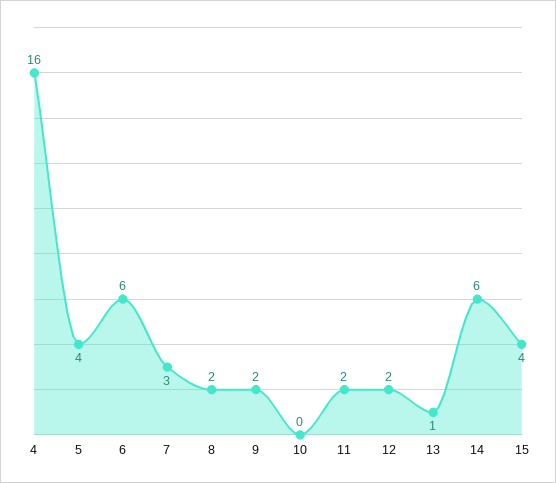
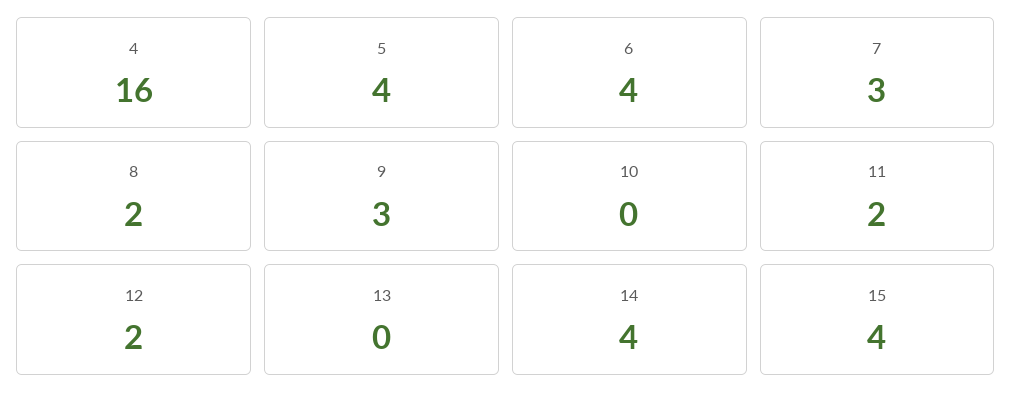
6: 6 -> 4
9: 2 -> 3
13: 1 -> 0
14: 6 -> 4

